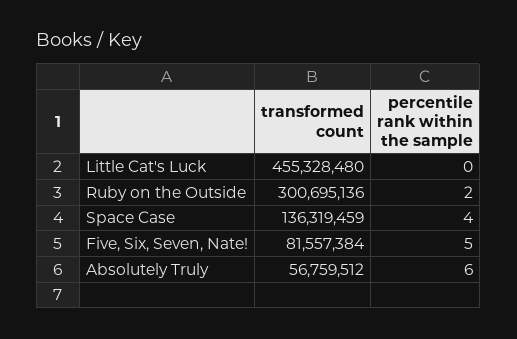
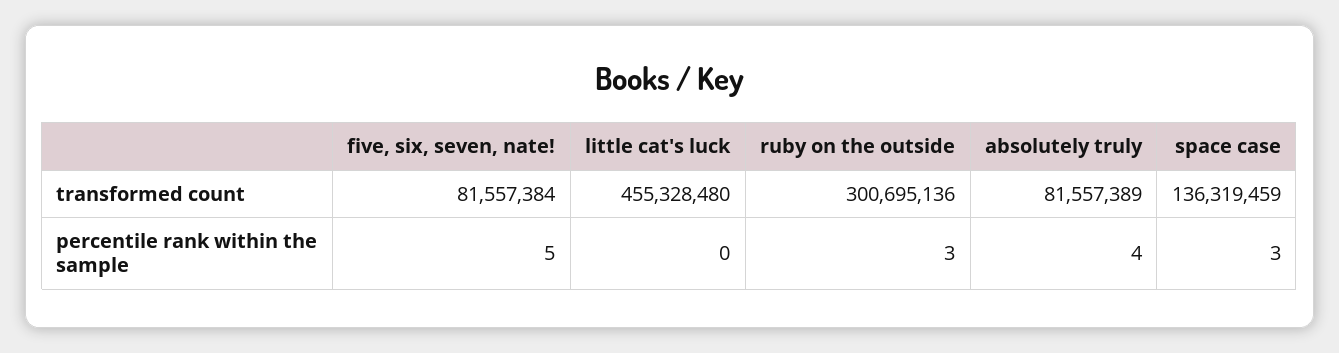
percentile rank within the sample, Ruby on the Outside: 2 -> 3
percentile rank within the sample, Space Case: 4 -> 3
transformed count, Absolutely Truly: 56759512 -> 81557389
percentile rank within the sample, Absolutely Truly: 6 -> 4

